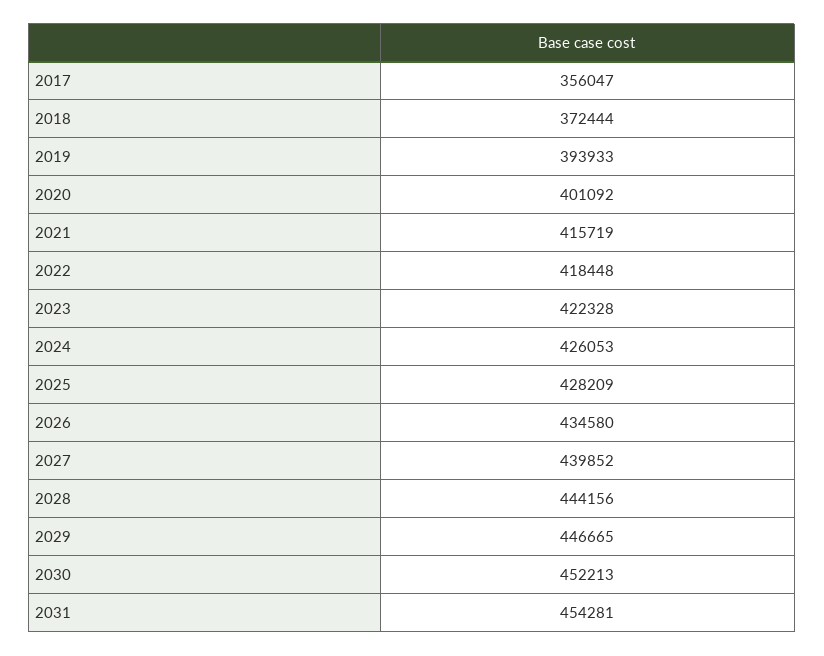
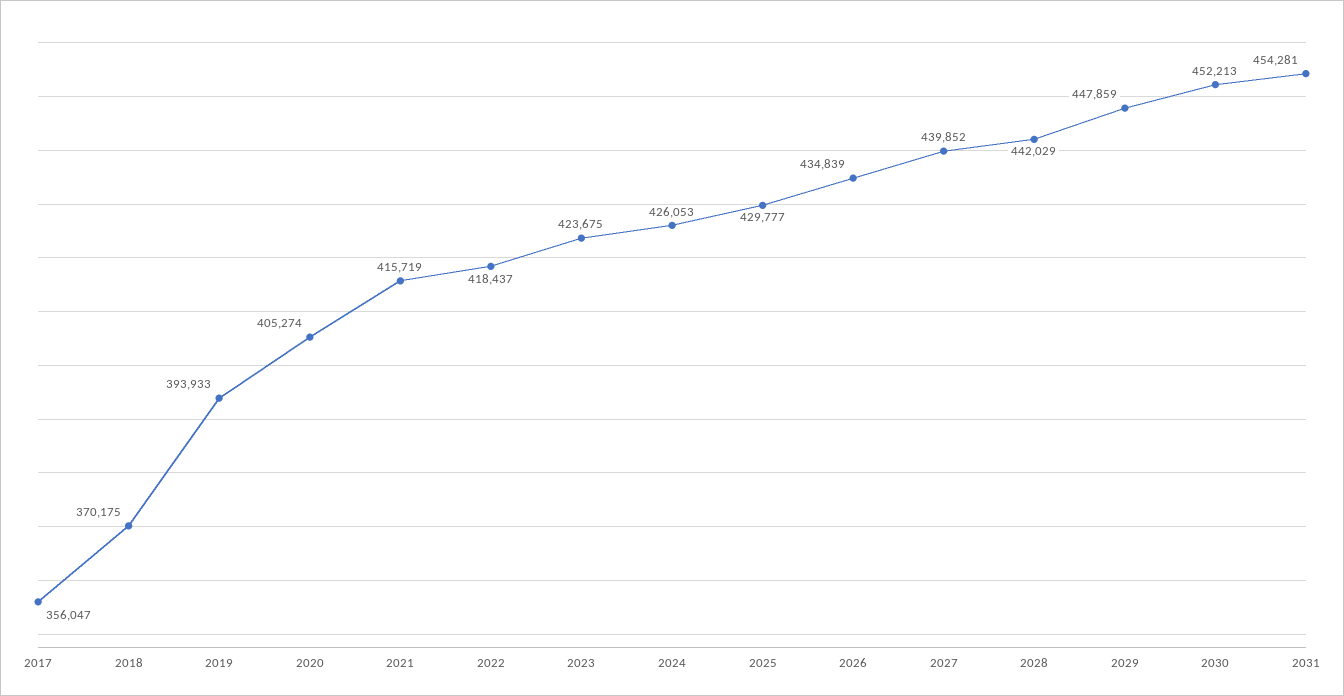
2018: 372444 -> 370175
2020: 401092 -> 405274
2022: 418448 -> 418437
2023: 422328 -> 423675
2025: 428209 -> 429777
2026: 434580 -> 434839
2028: 444156 -> 442029
2029: 446665 -> 447859

